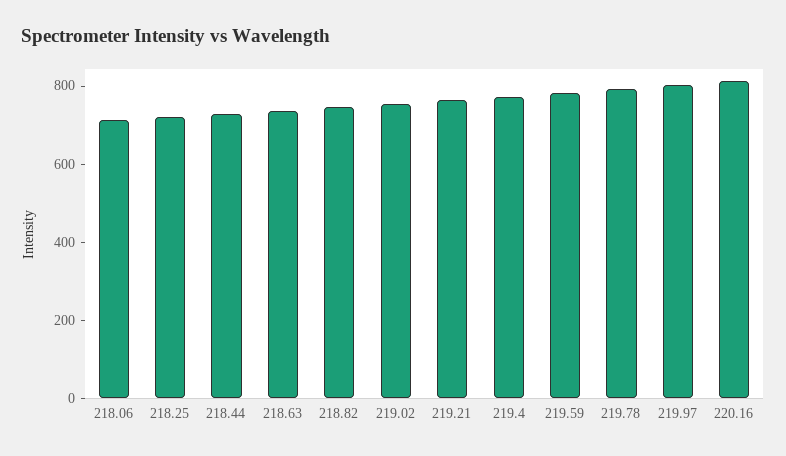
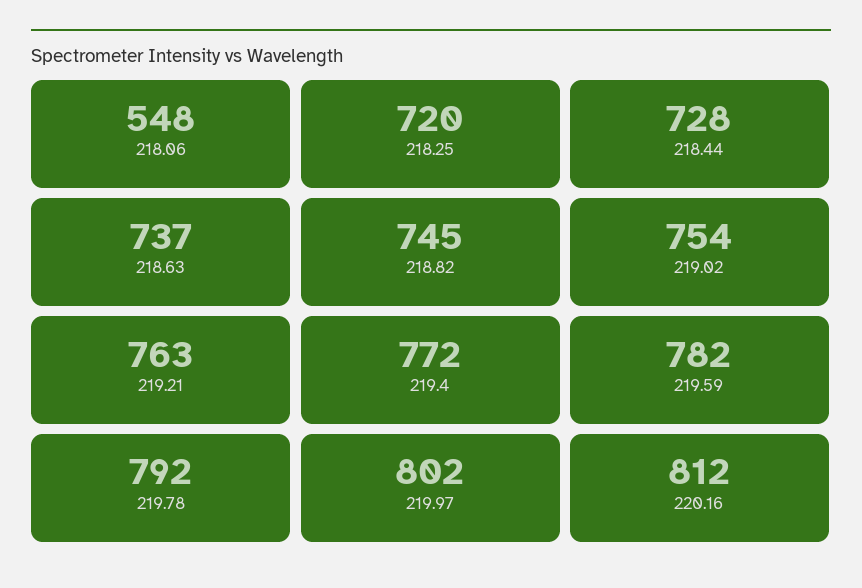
218.06: 700 -> 548

